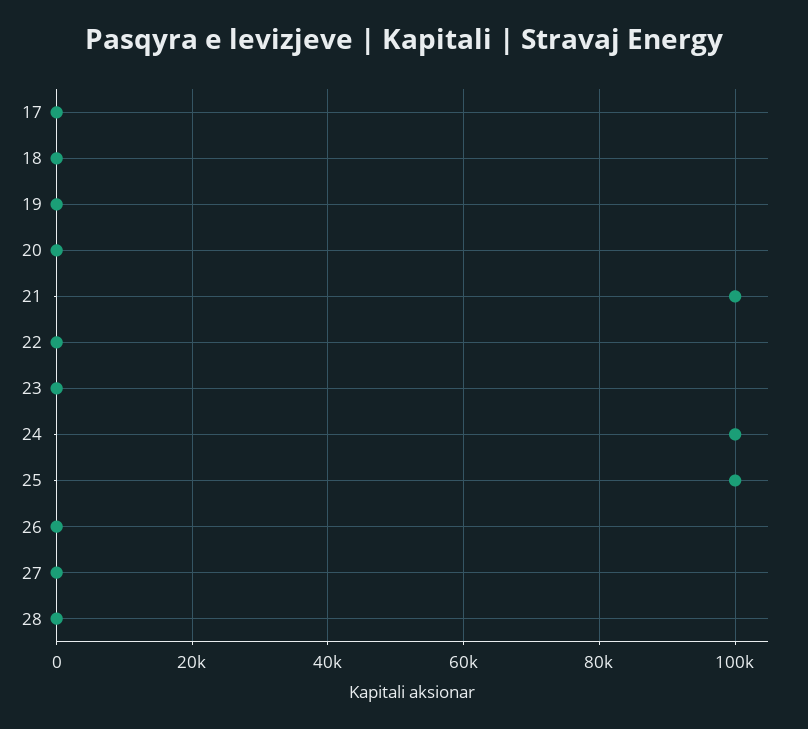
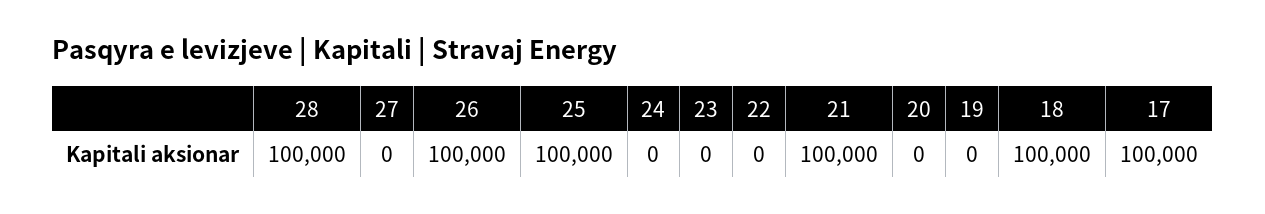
17: 0 -> 100000
18: 0 -> 100000
24: 100000 -> 0
26: 0 -> 100000
28: 0 -> 100000

